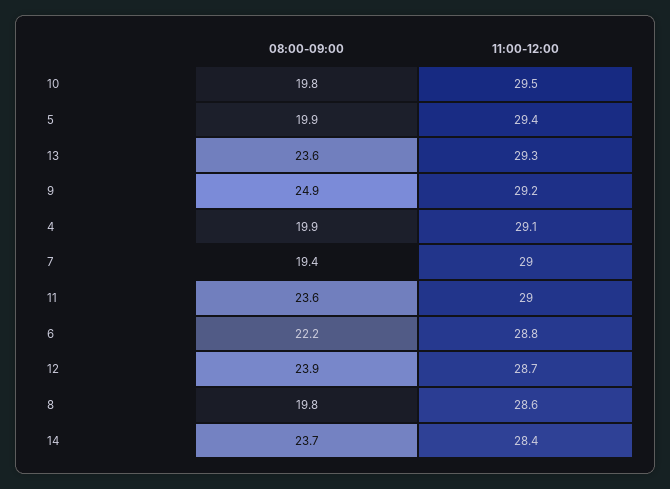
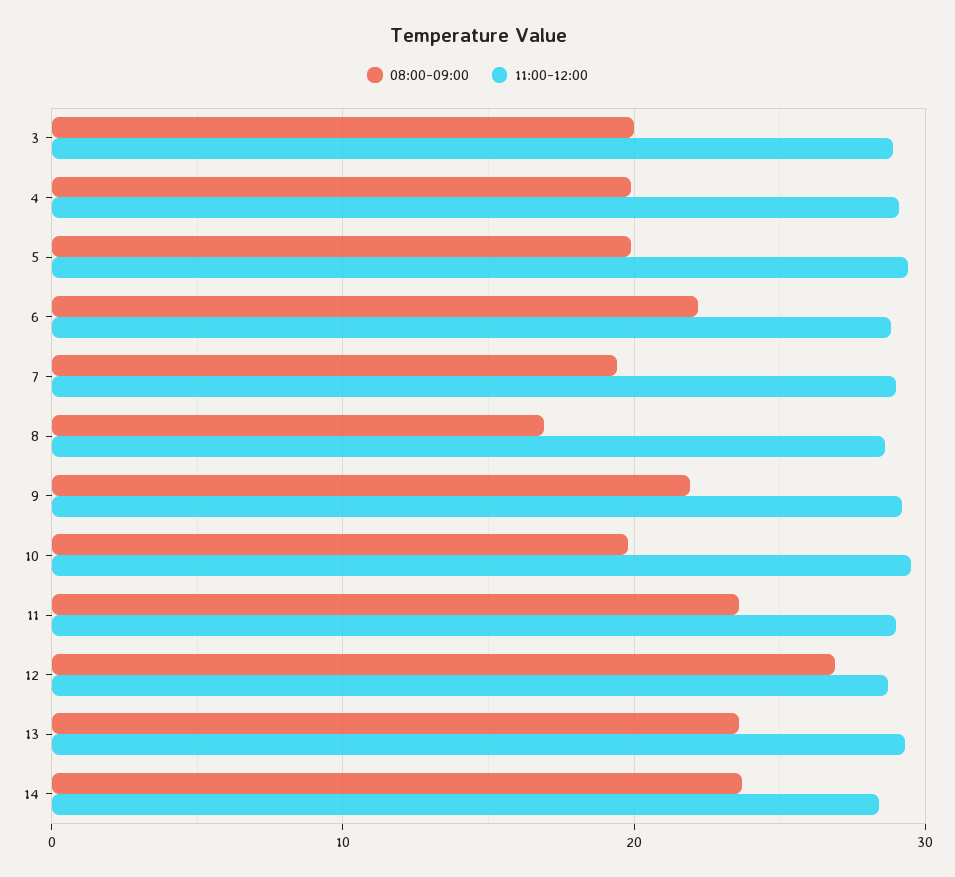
08:00-09:00, 9: 24.9 -> 22
08:00-09:00, 12: 23.9 -> 27
08:00-09:00, 8: 19.8 -> 17
08:00-09:00, 3: none -> 20
11:00-12:00, 3: none -> 29

